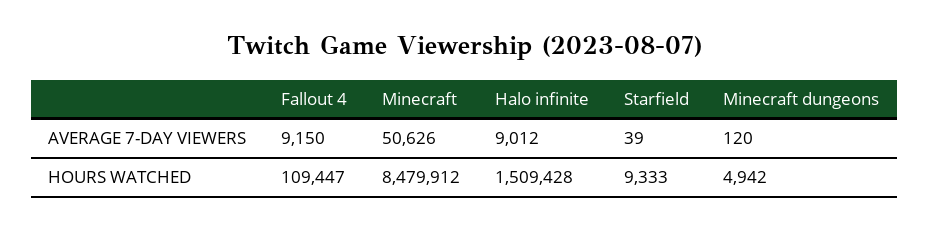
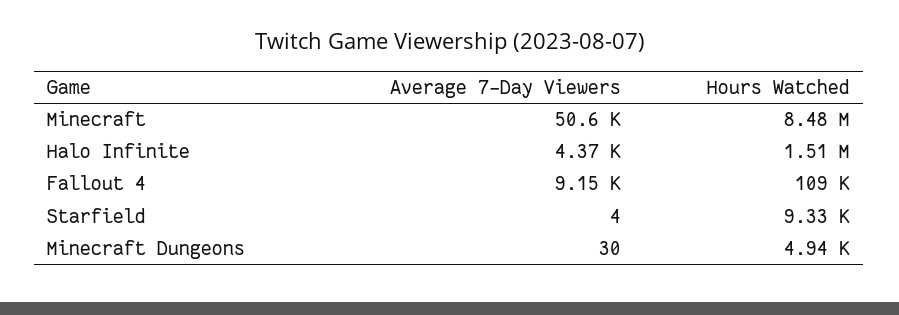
Halo infinite, AVERAGE 7-DAY VIEWERS: 9012 -> 4370
Starfield, AVERAGE 7-DAY VIEWERS: 39 -> 4
Minecraft dungeons, AVERAGE 7-DAY VIEWERS: 120 -> 30

